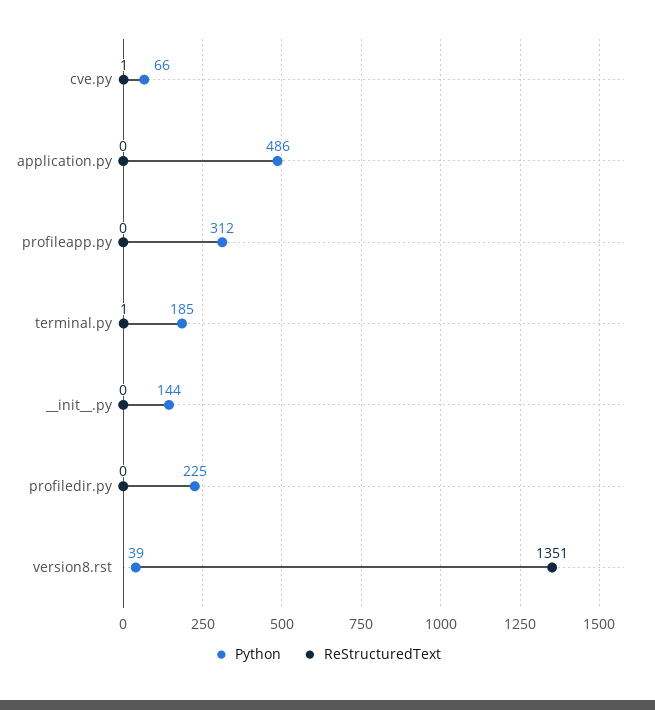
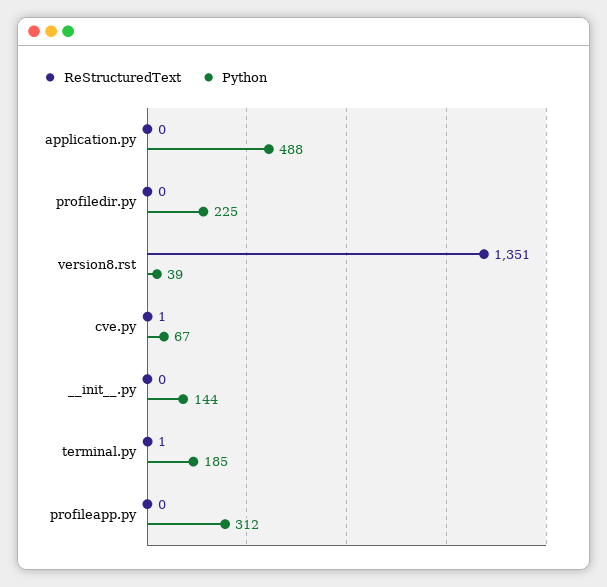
Python, cve.py: 66 -> 67
Python, application.py: 486 -> 488

